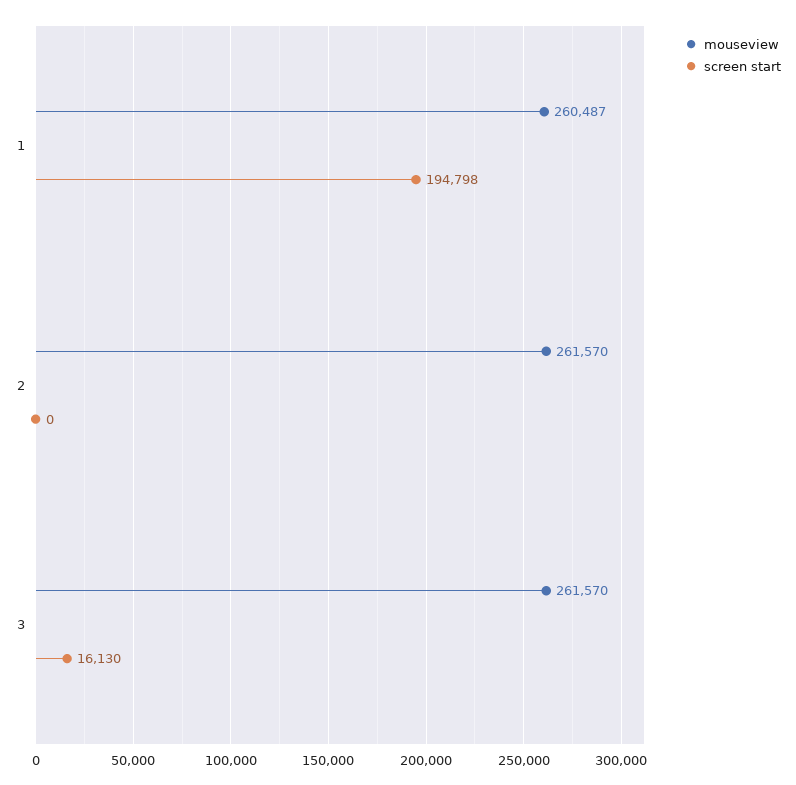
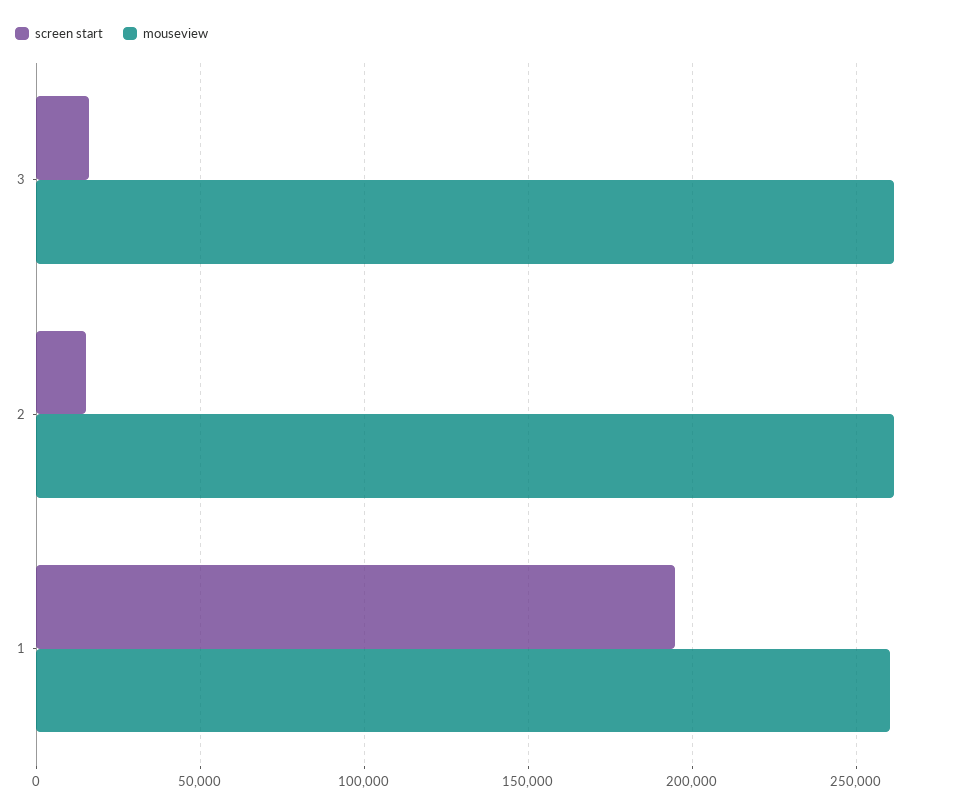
screen start, 2: 0 -> 15000

